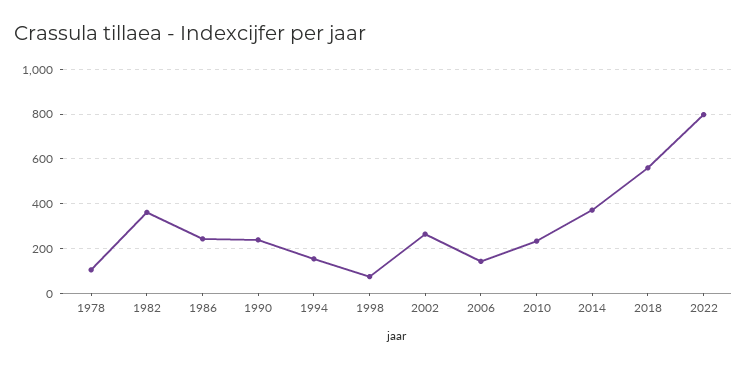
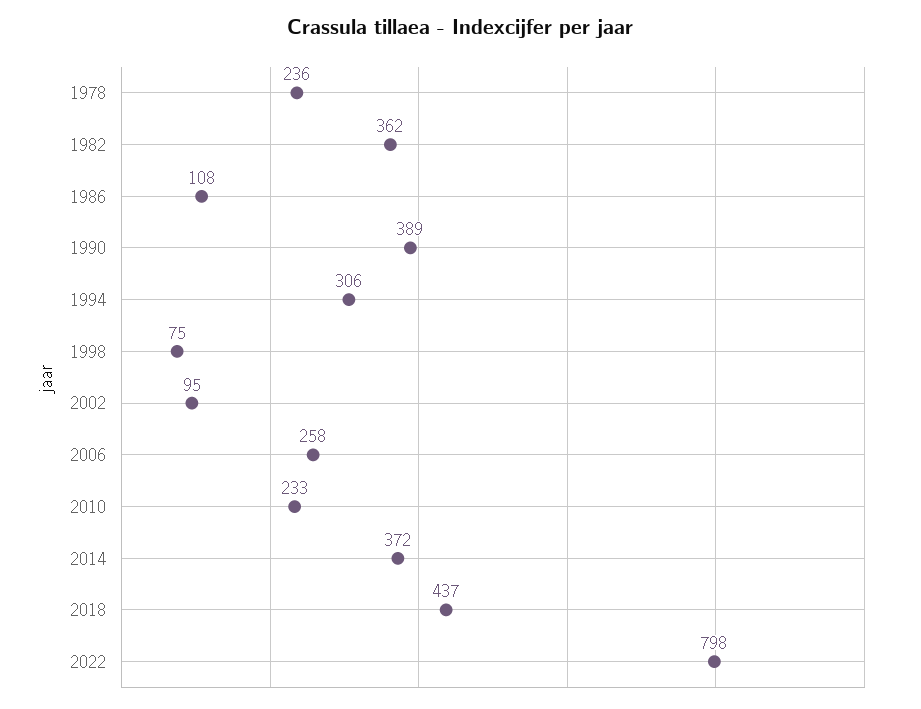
1978: 100 -> 236
1986: 250 -> 108
1990: 250 -> 389
1994: 150 -> 306
2002: 250 -> 95
2006: 150 -> 258
2018: 550 -> 437

